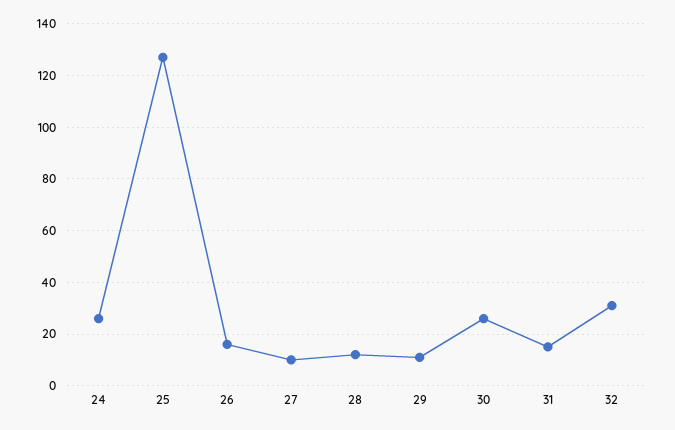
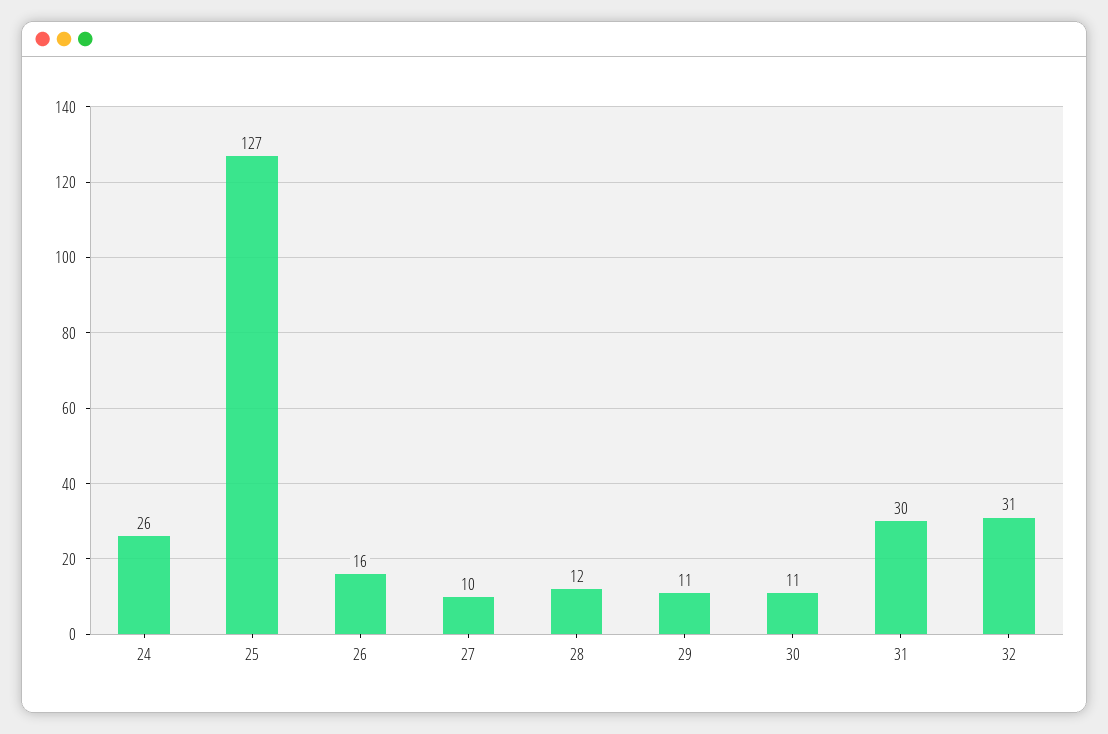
30: 25 -> 11
31: 15 -> 30

